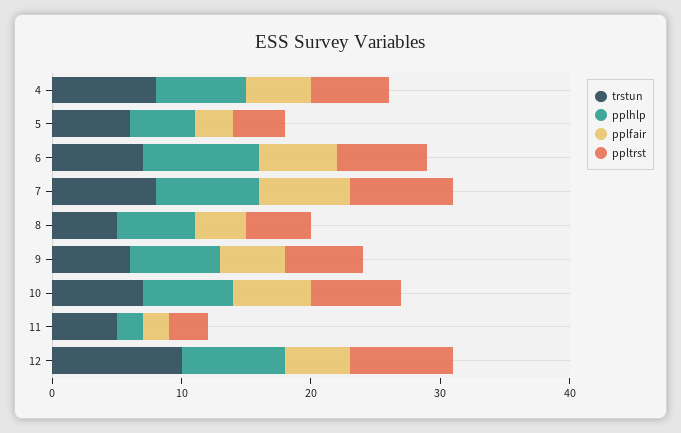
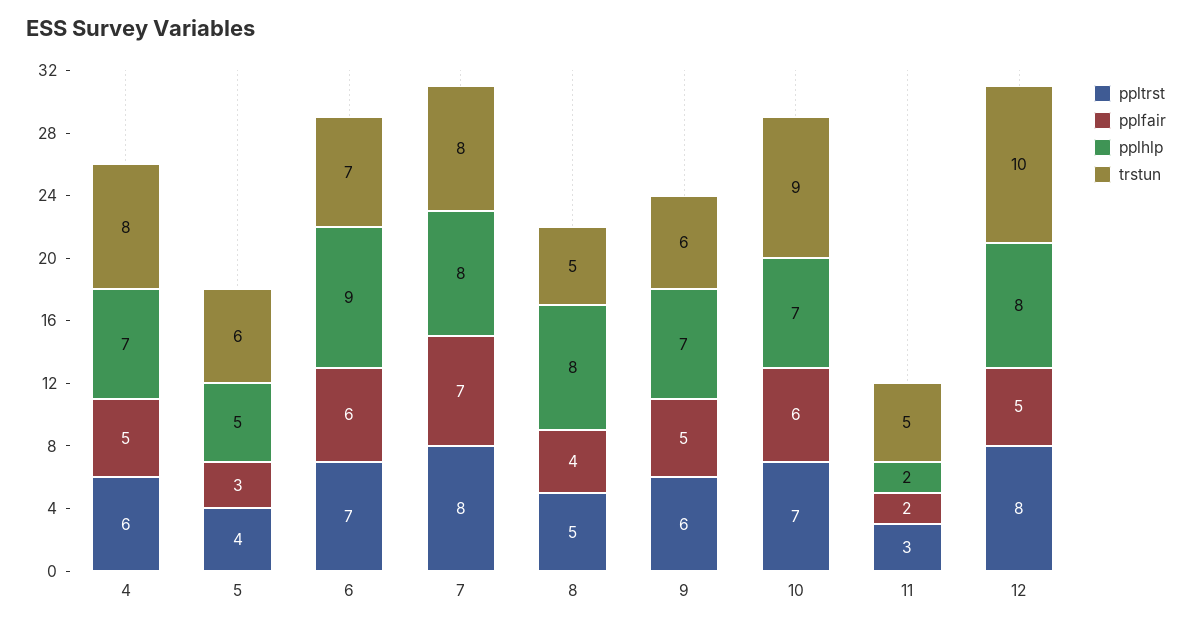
pplhlp, 8: 6 -> 8
trstun, 10: 7 -> 9

